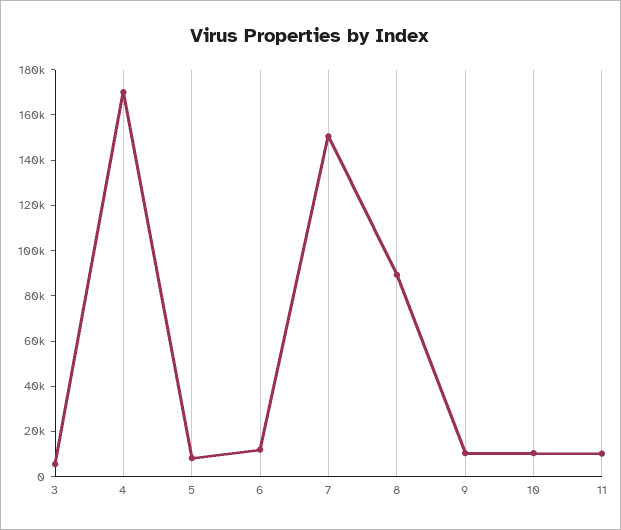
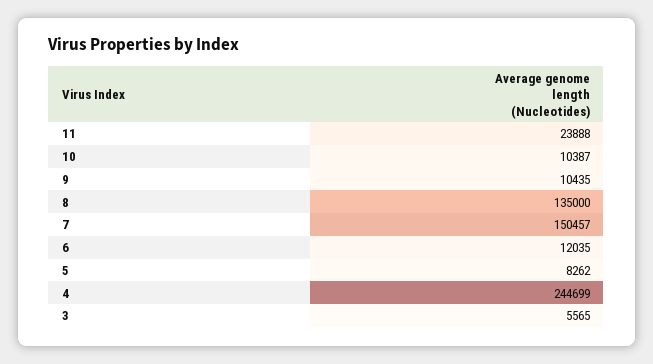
4: 170000 -> 244699
8: 90000 -> 135000
11: 10000 -> 23888

